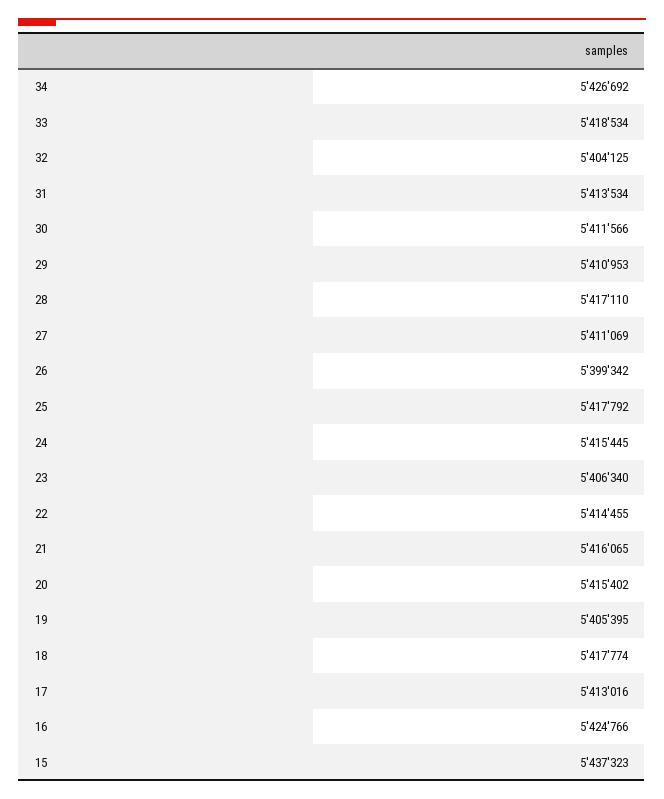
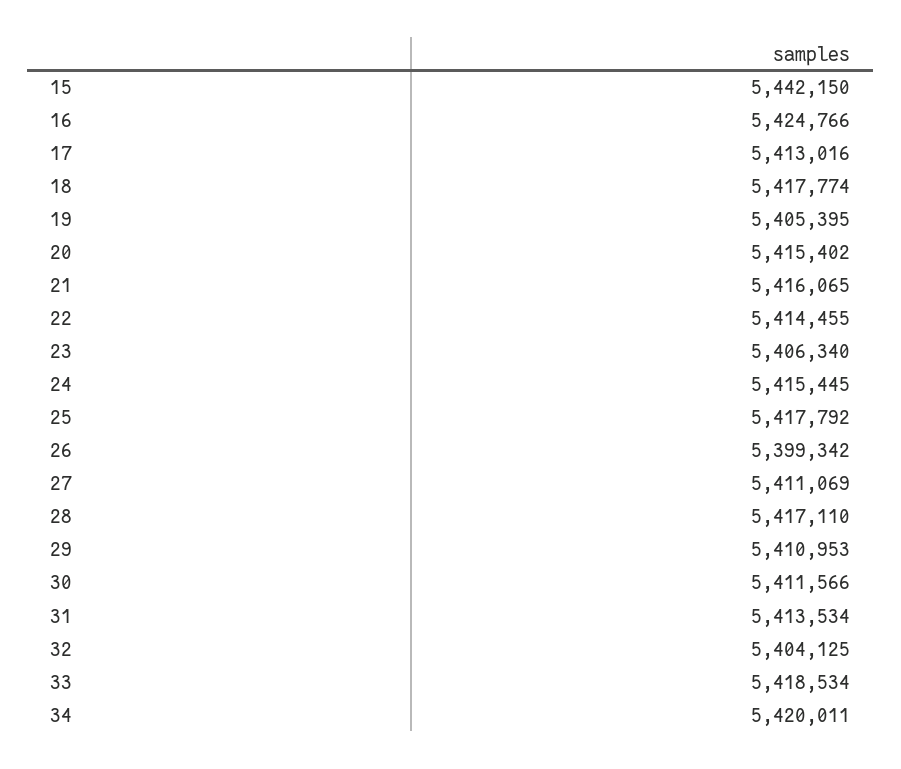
34: 5426692 -> 5420011
15: 5437323 -> 5442150

